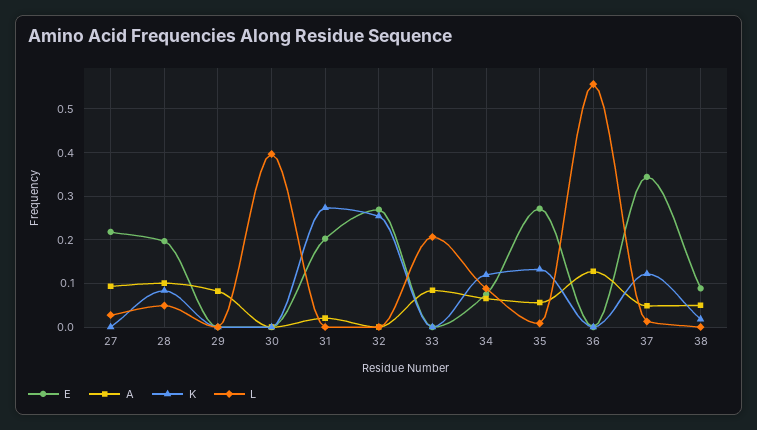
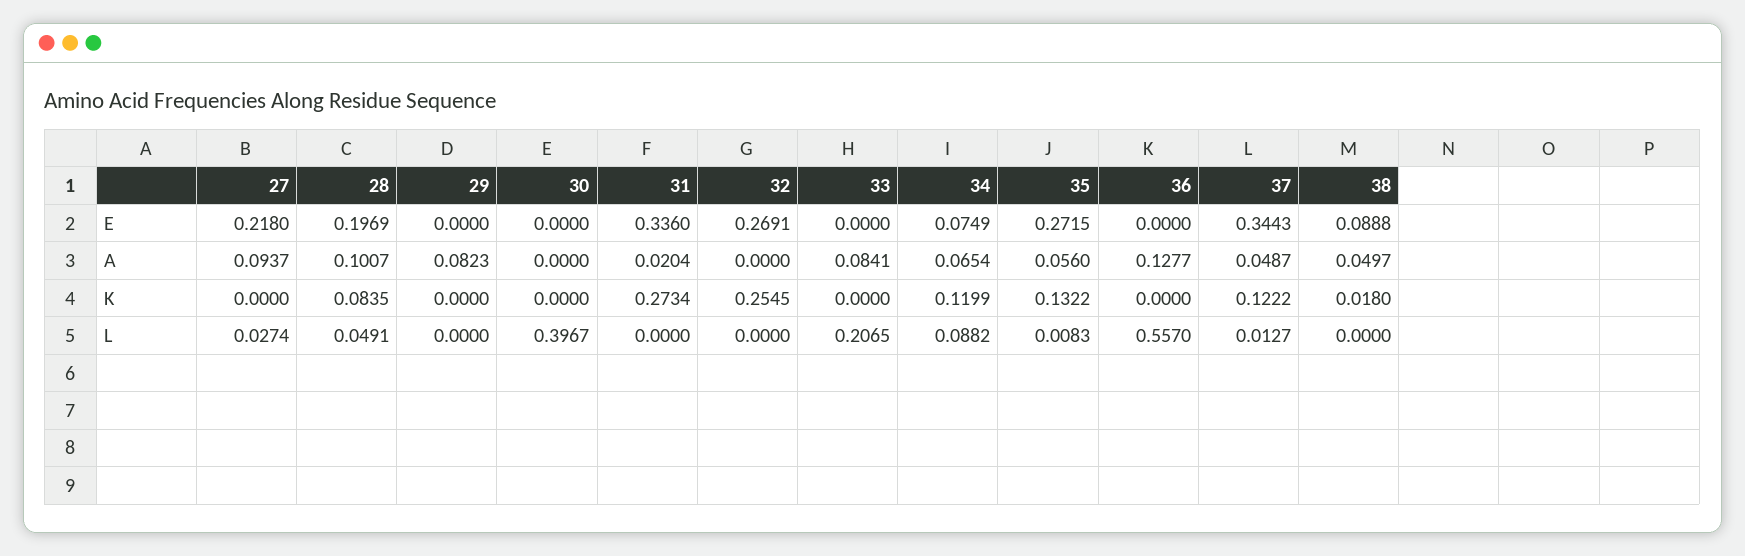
E, 31: 0.2 -> 0.336

